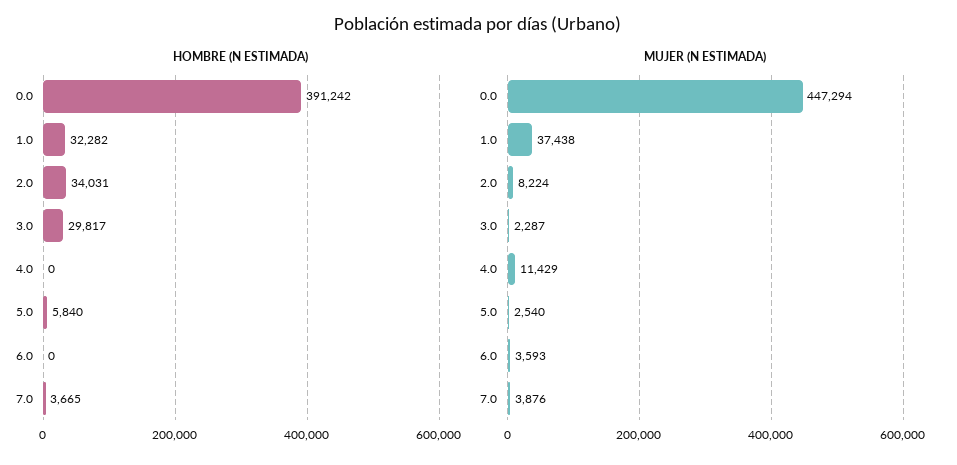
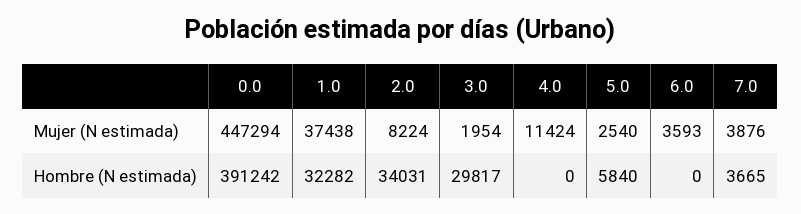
MUJER (N ESTIMADA), 3.0: 2287 -> 1954
MUJER (N ESTIMADA), 4.0: 11429 -> 11424

